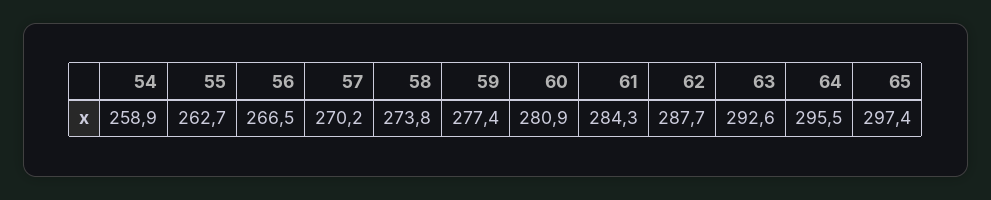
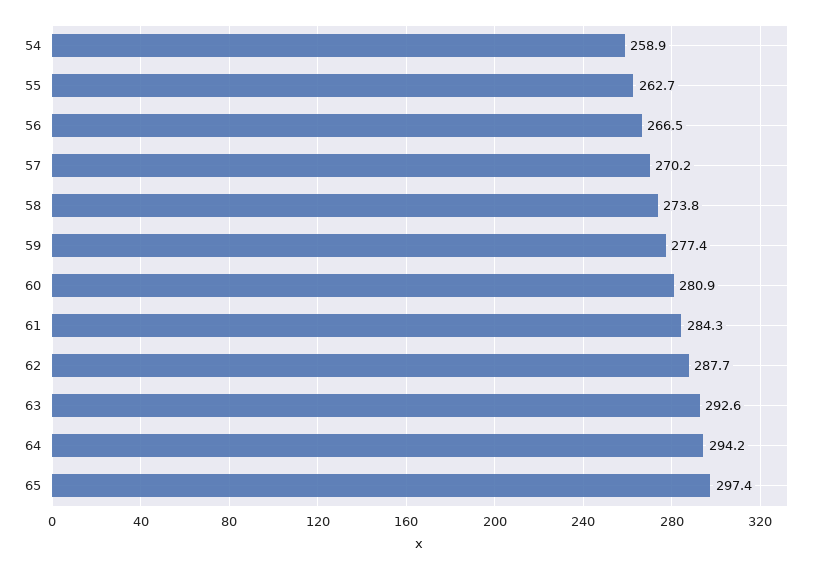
64: 295.5 -> 294.2

